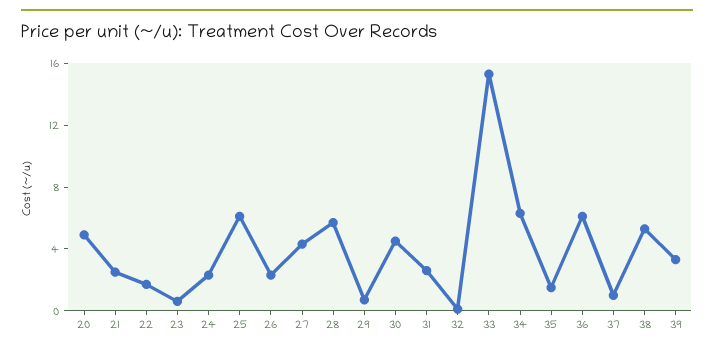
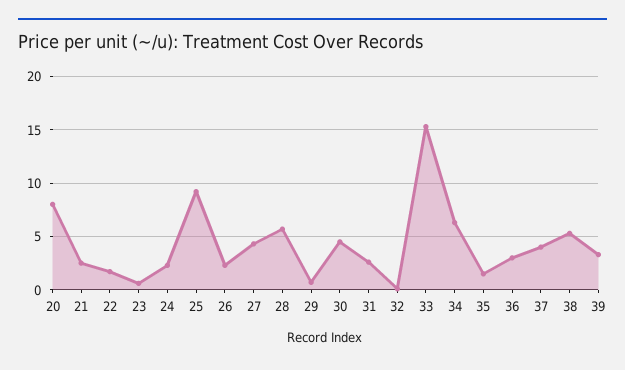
20: 5 -> 8
25: 6 -> 9
36: 6 -> 3
37: 1 -> 4

